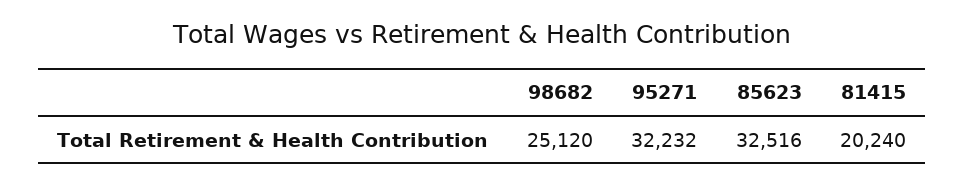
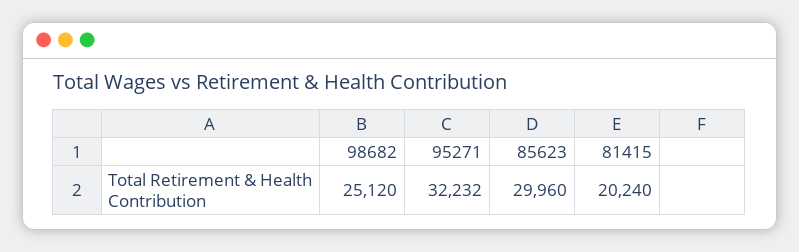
85623: 32516 -> 29960

